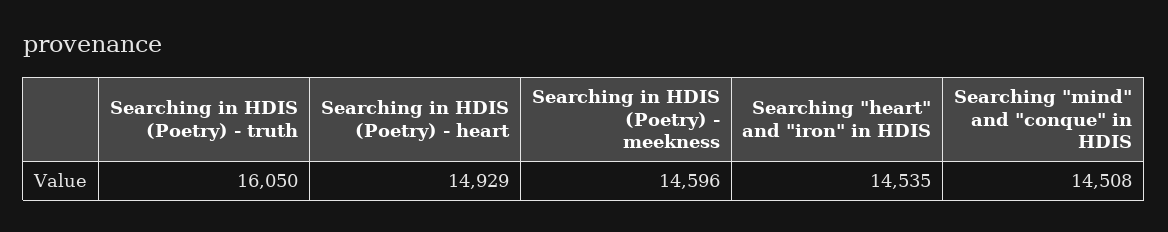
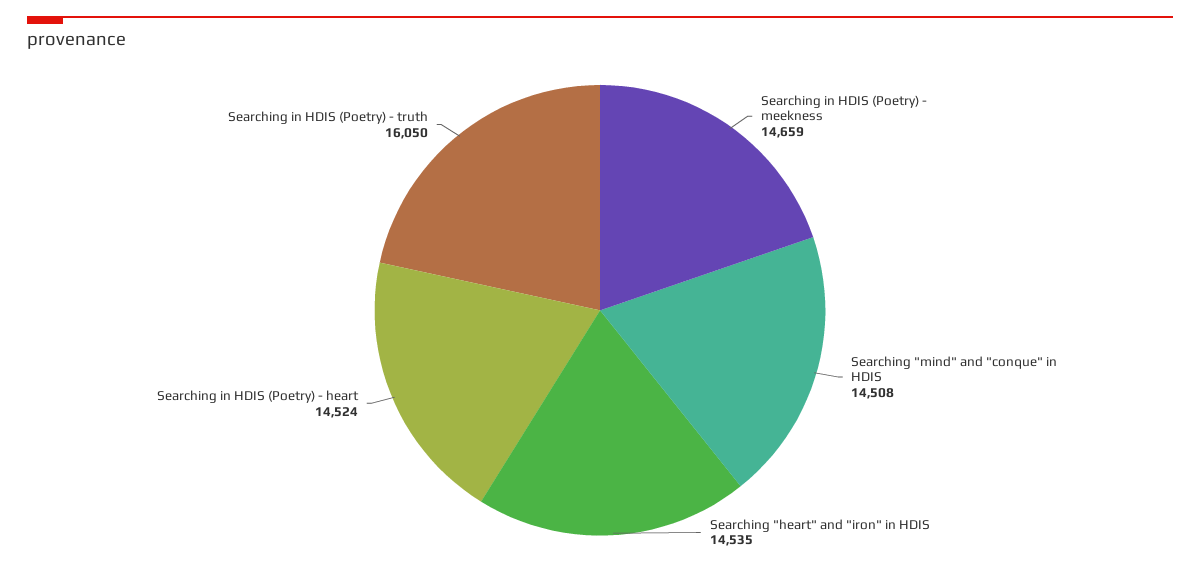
Searching in HDIS (Poetry) - heart: 14929 -> 14524
Searching in HDIS (Poetry) - meekness: 14596 -> 14659

